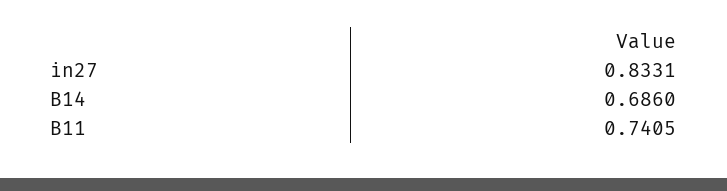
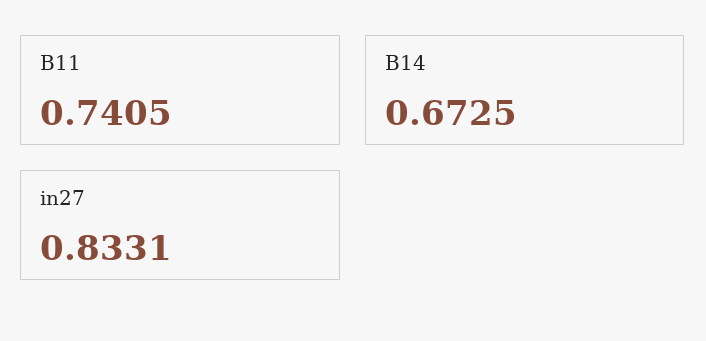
B14: 0.686 -> 0.6725

